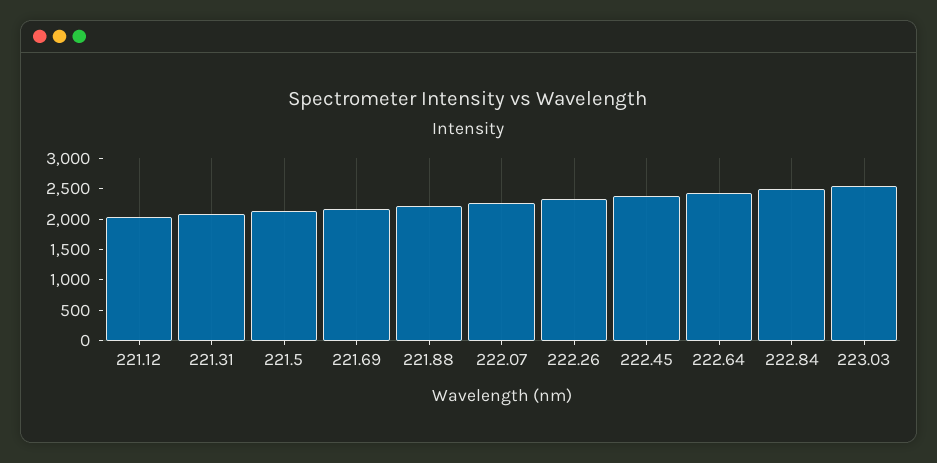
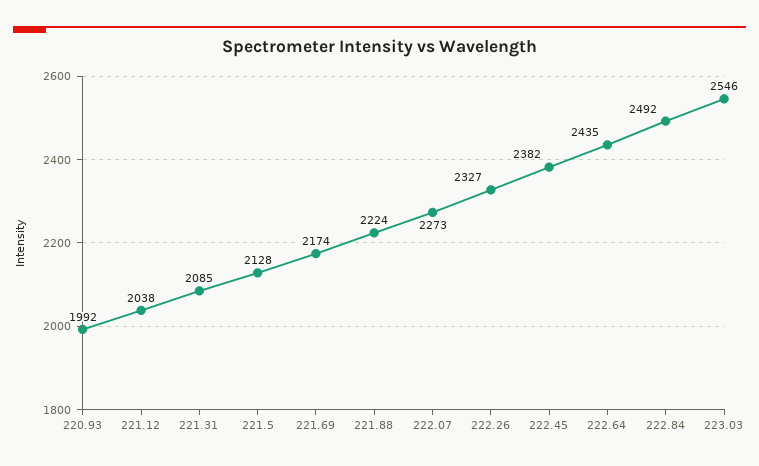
220.93: none -> 1992

